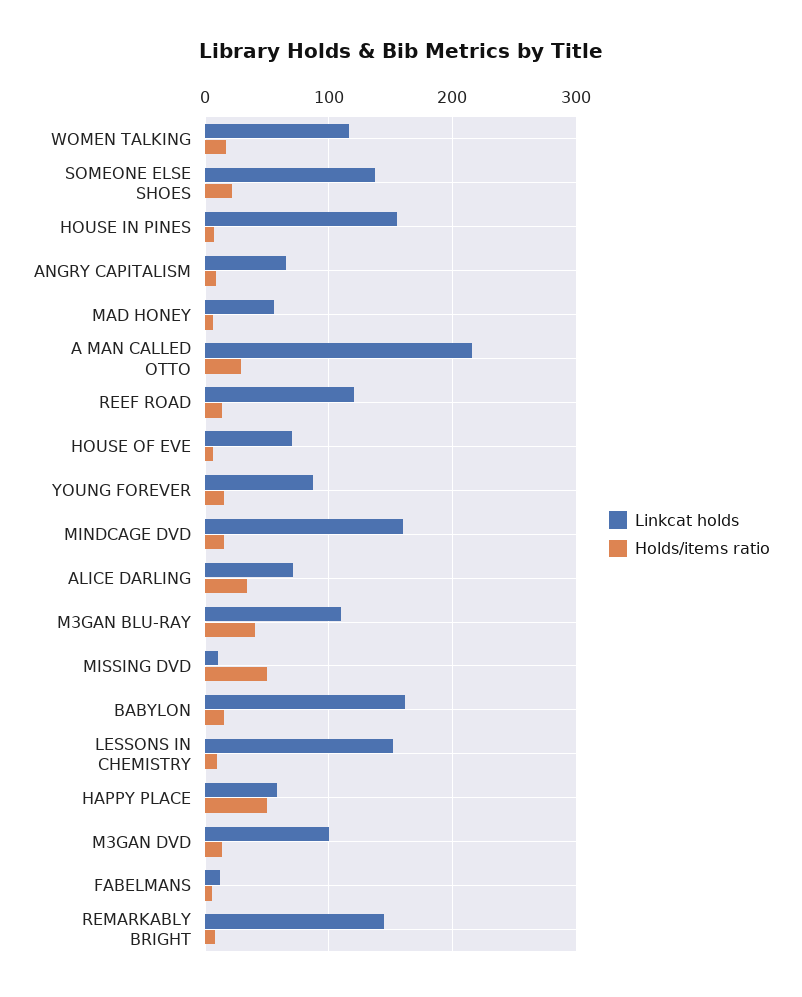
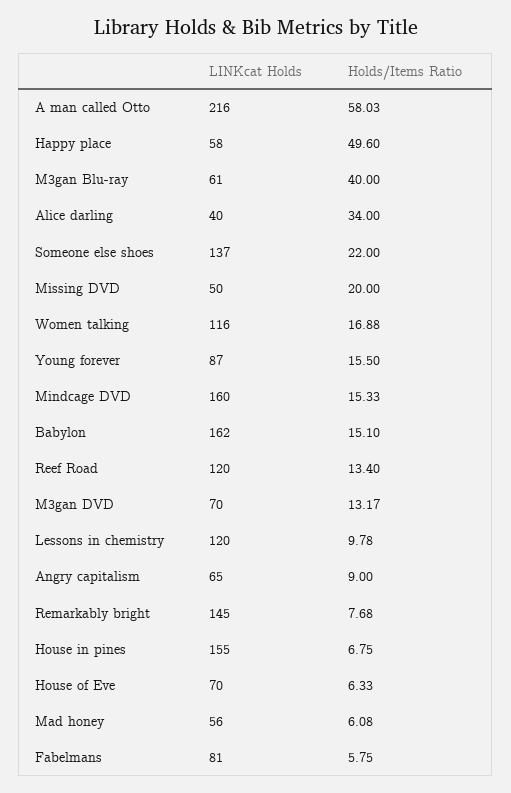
Holds/items ratio, A MAN CALLED OTTO: 30 -> 58.03
Linkcat holds, ALICE DARLING: 70 -> 40
Linkcat holds, M3GAN BLU-RAY: 110 -> 61
Linkcat holds, MISSING DVD: 10 -> 50
Holds/items ratio, MISSING DVD: 50 -> 20
Linkcat holds, LESSONS IN CHEMISTRY: 150 -> 120
Linkcat holds, M3GAN DVD: 100 -> 70
Linkcat holds, FABELMANS: 10 -> 81

